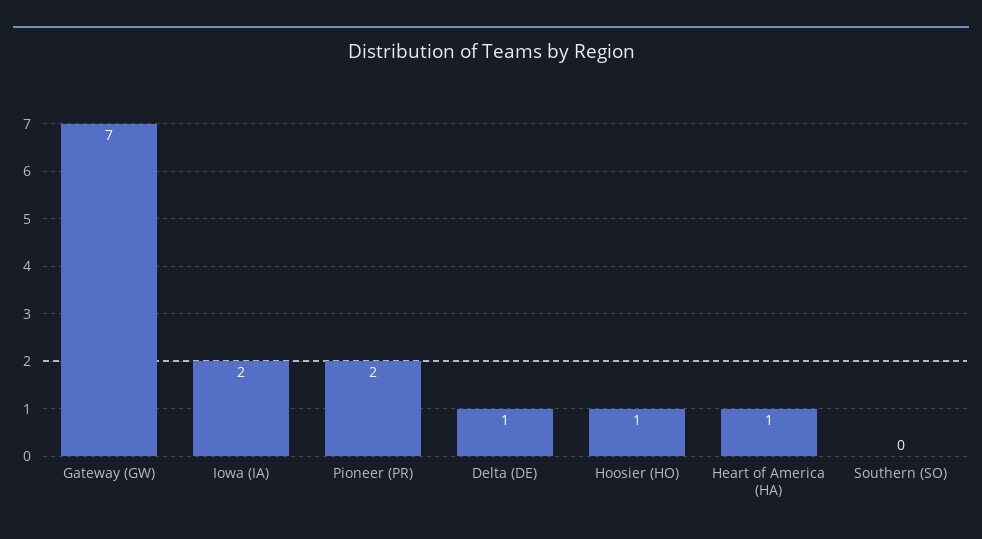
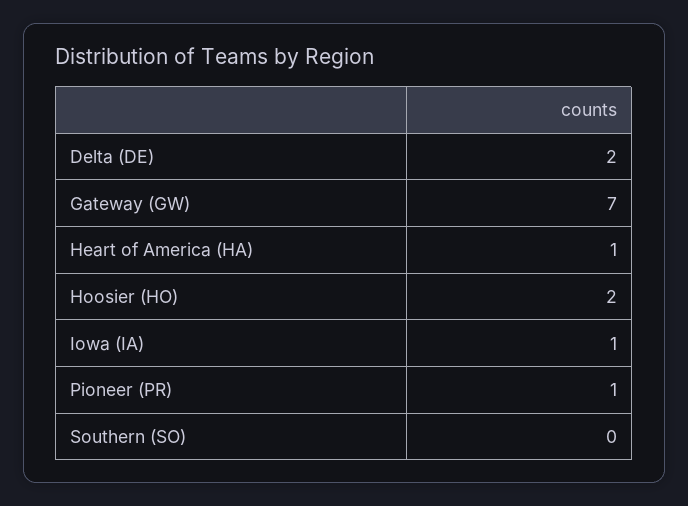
Iowa (IA): 2 -> 1
Pioneer (PR): 2 -> 1
Delta (DE): 1 -> 2
Hoosier (HO): 1 -> 2

